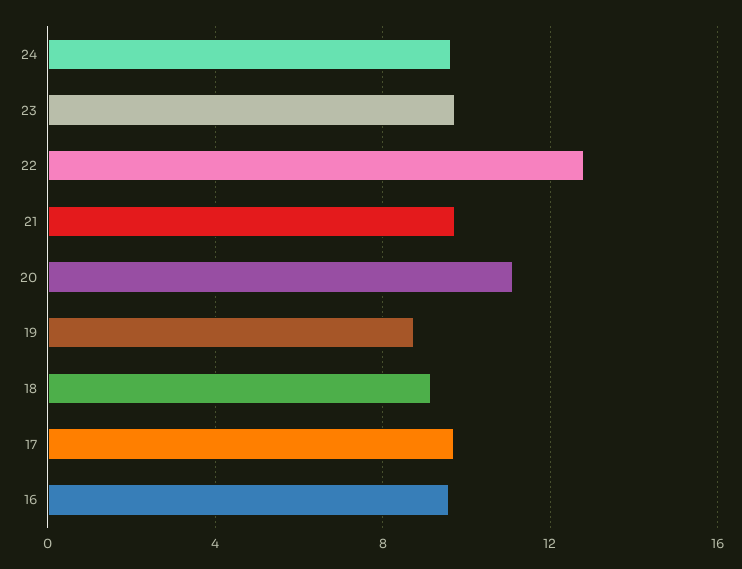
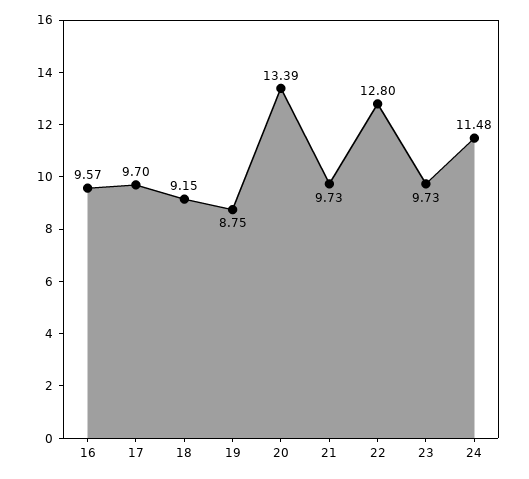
24: 9.5 -> 11.48
20: 11 -> 13.39

